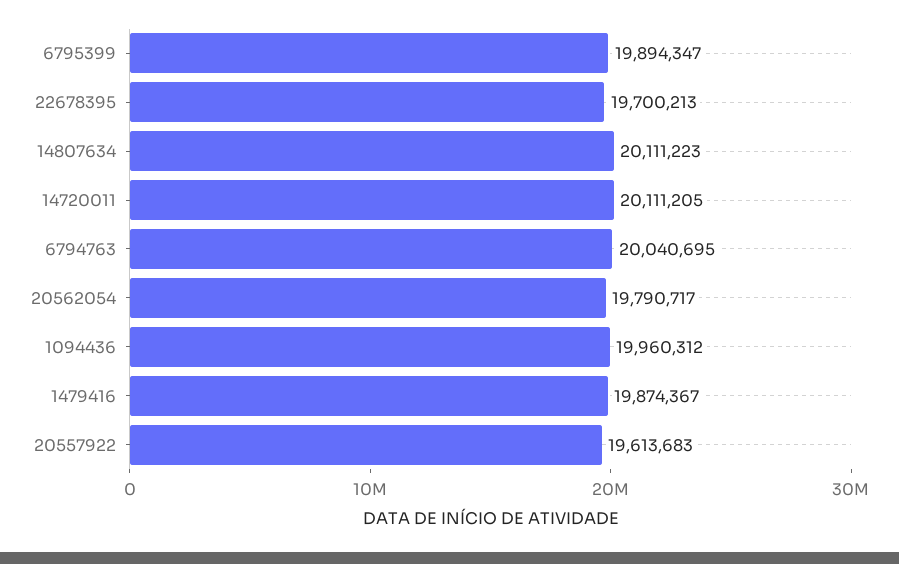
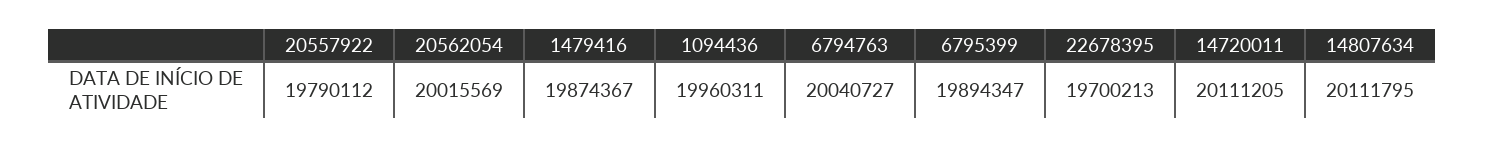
14807634: 20111223 -> 20111795
6794763: 20040695 -> 20040727
20562054: 19790717 -> 20015569
1094436: 19960312 -> 19960311
20557922: 19613683 -> 19790112

